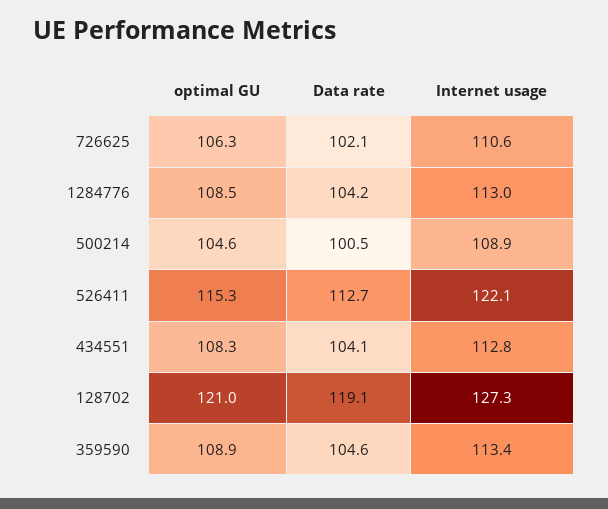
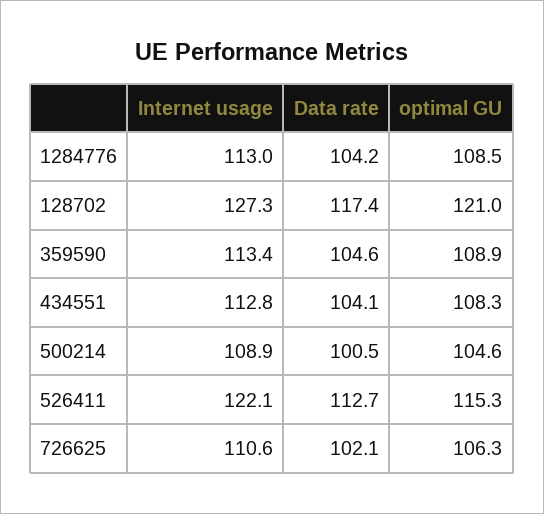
Data rate, 128702: 119.1 -> 117.4

